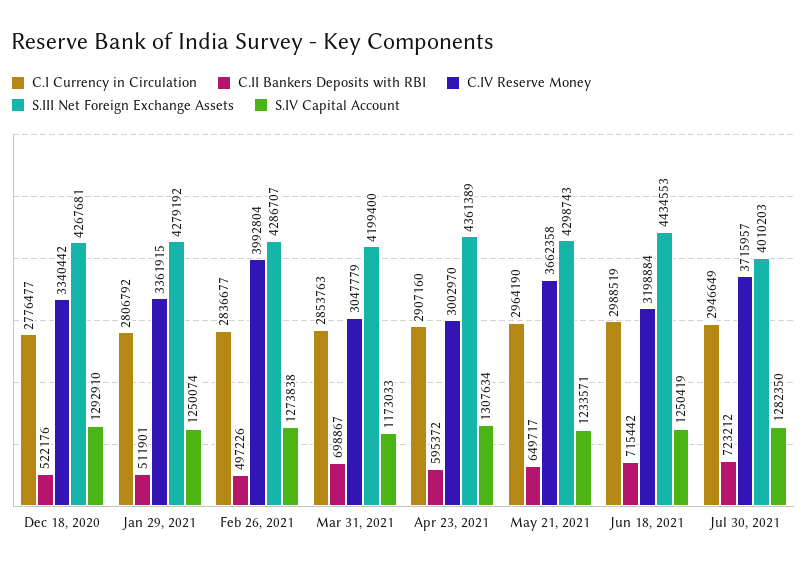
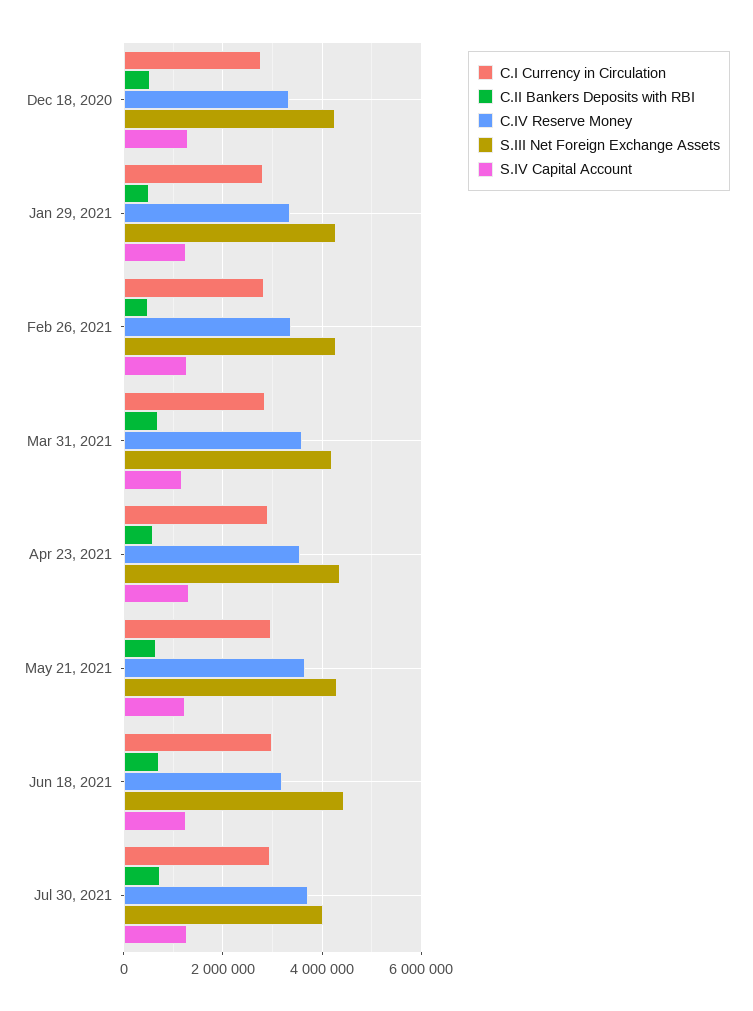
C.IV Reserve Money, Feb 26, 2021: 3992804 -> 3400000
C.IV Reserve Money, Mar 31, 2021: 3047779 -> 3600000
C.IV Reserve Money, Apr 23, 2021: 3002970 -> 3600000

